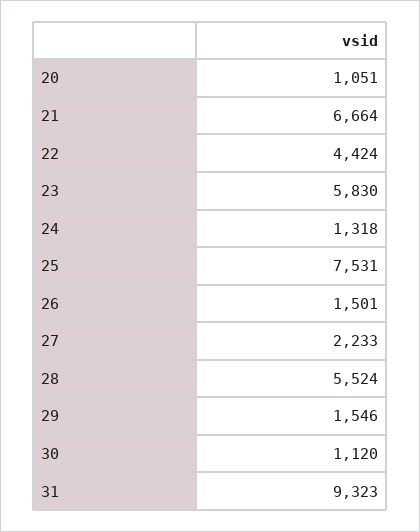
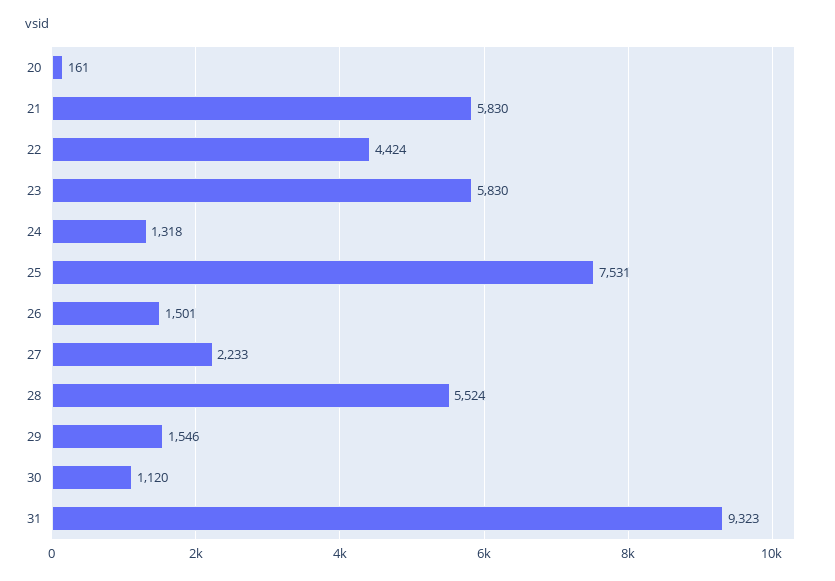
20: 1051 -> 161
21: 6664 -> 5830

